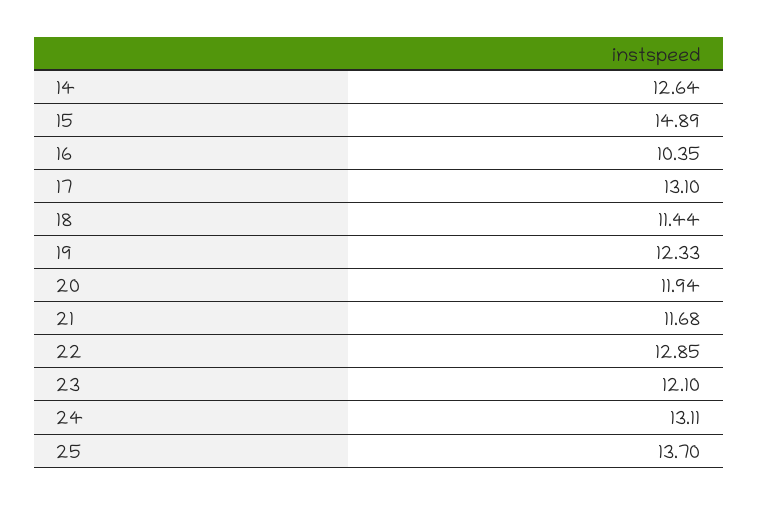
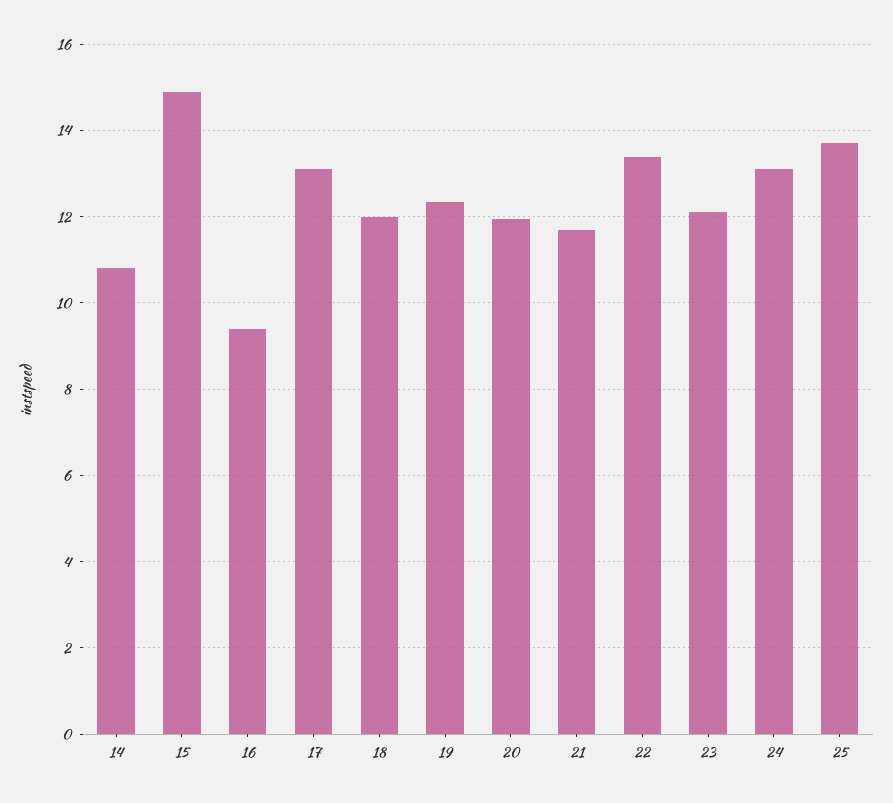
14: 12.64 -> 10.8
16: 10.35 -> 9.4
18: 11.44 -> 12
22: 12.85 -> 13.4

